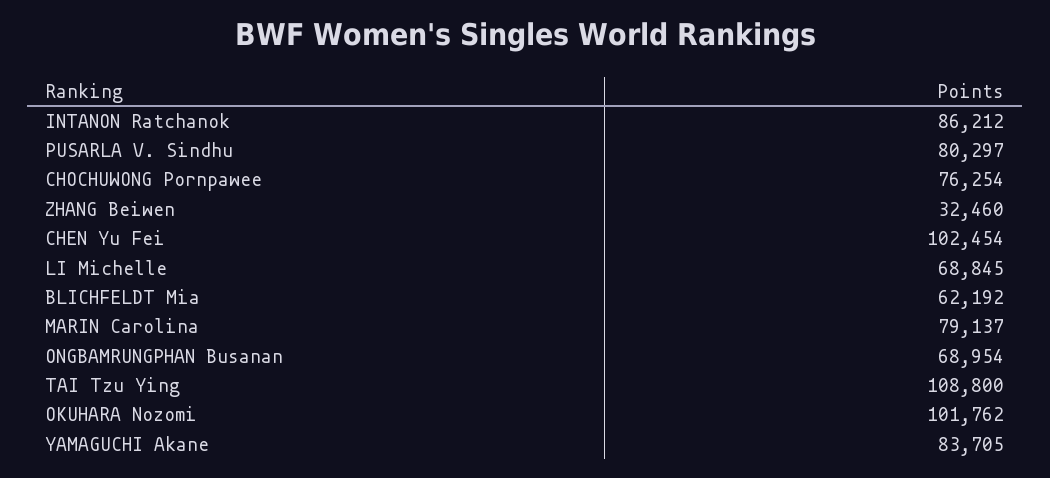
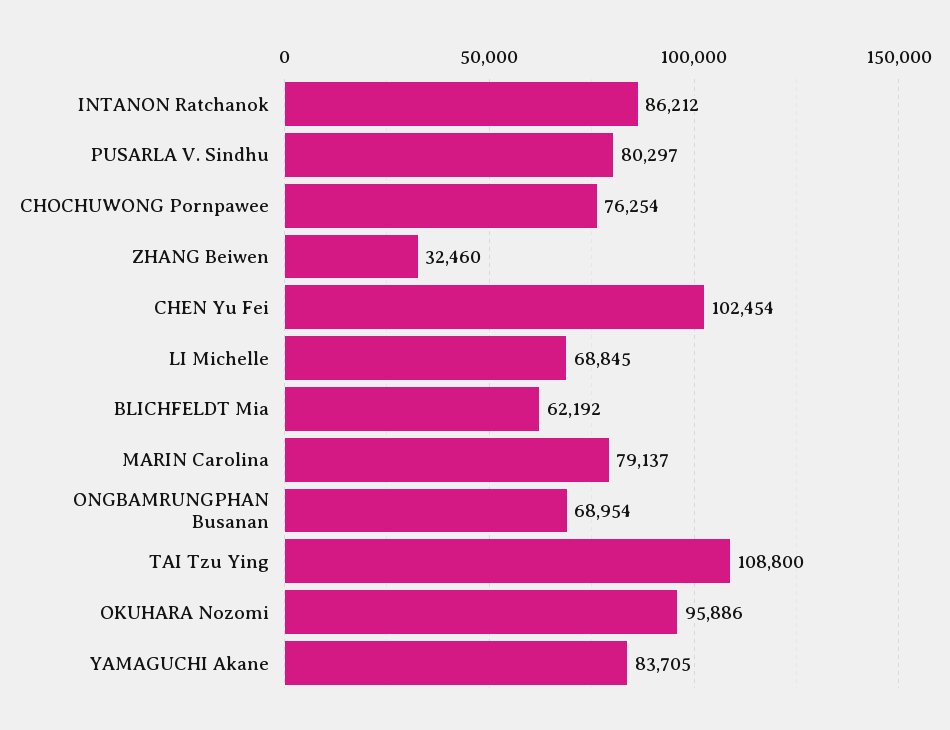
OKUHARA Nozomi: 101762 -> 95886

